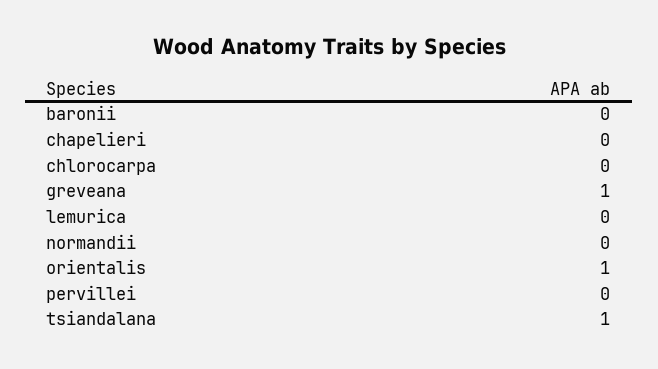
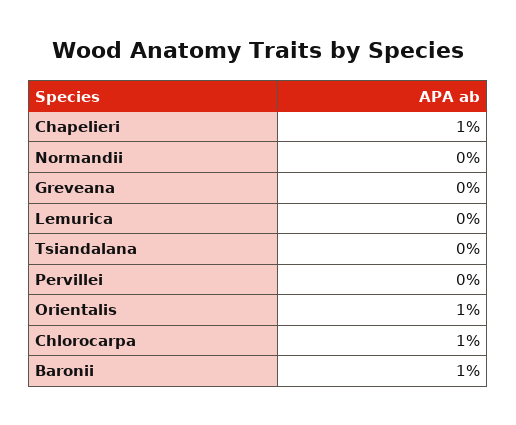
baronii: 0 -> 1
chapelieri: 0 -> 1
chlorocarpa: 0 -> 1
greveana: 1 -> 0
tsiandalana: 1 -> 0

